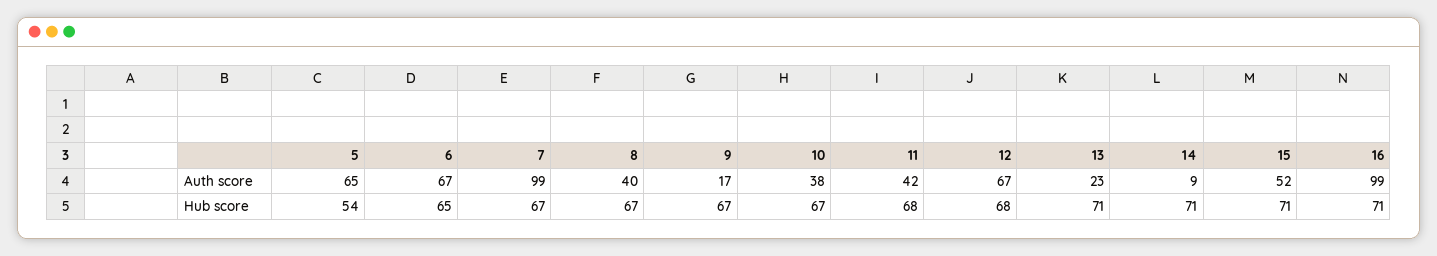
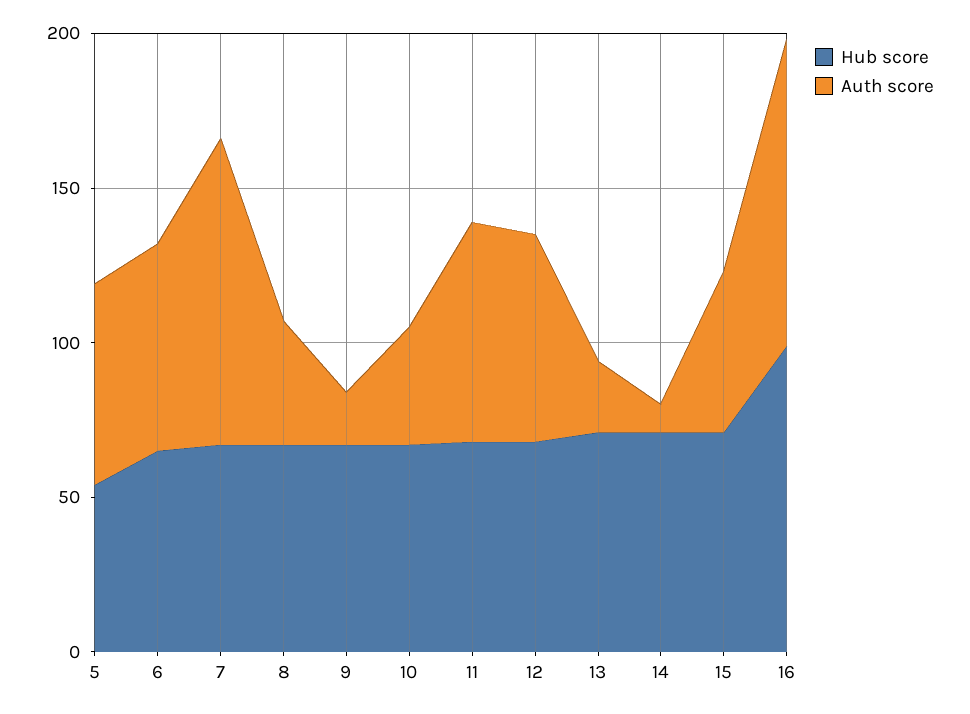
Auth score, 11: 42 -> 70
Hub score, 16: 71 -> 100

